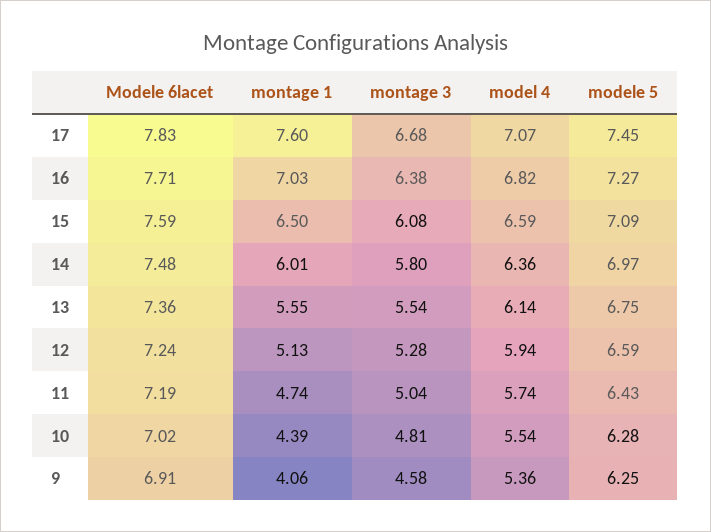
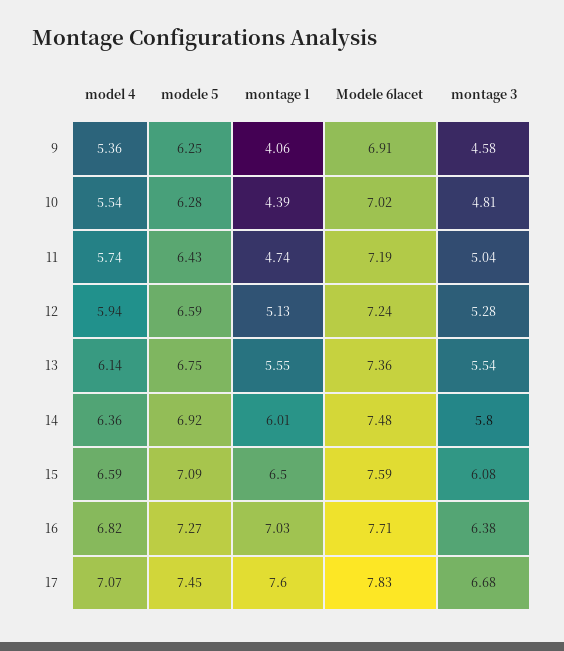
modele 5, 14: 6.97 -> 6.92

